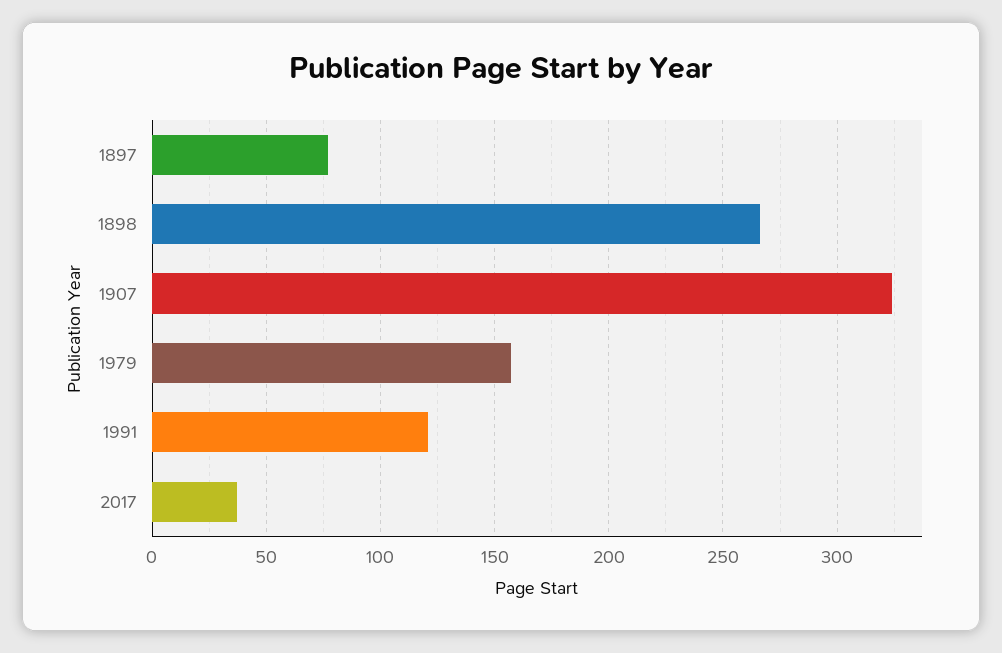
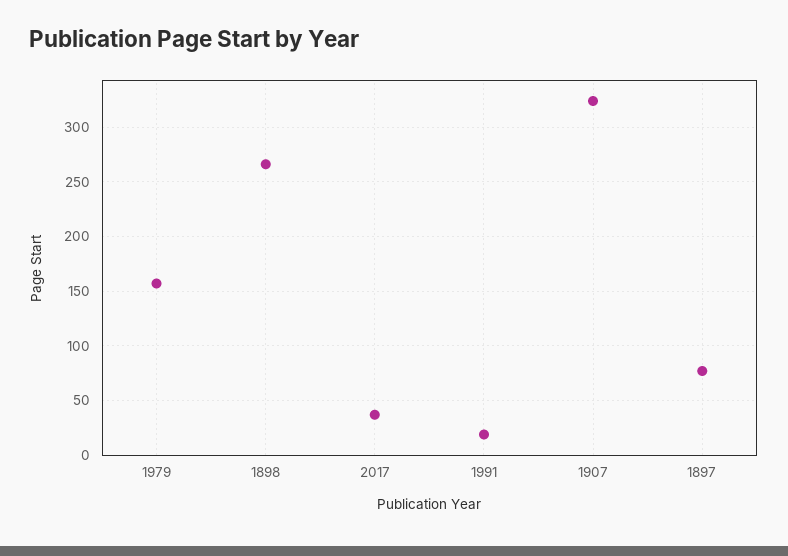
1991: 120 -> 20

